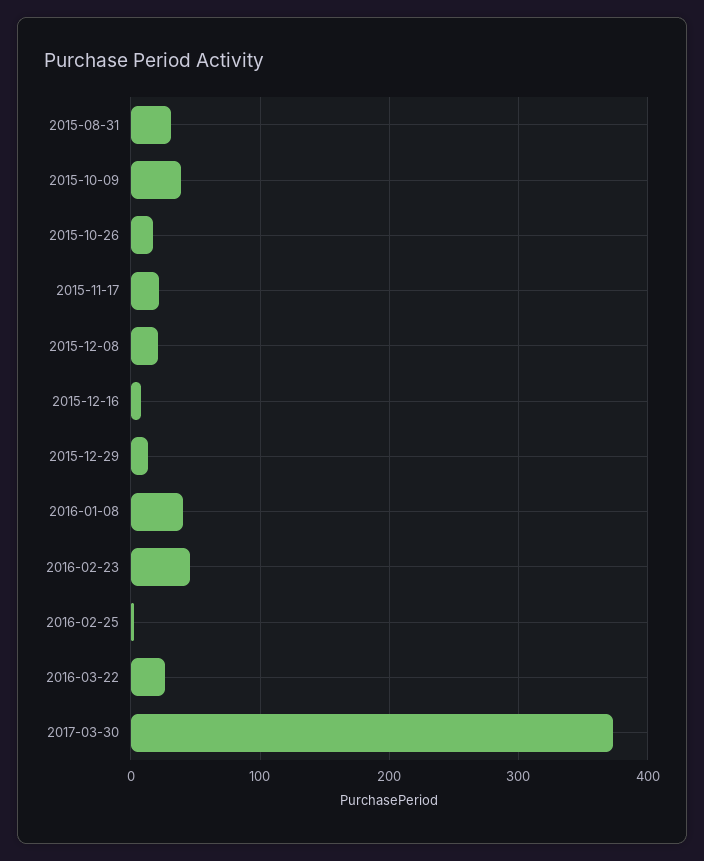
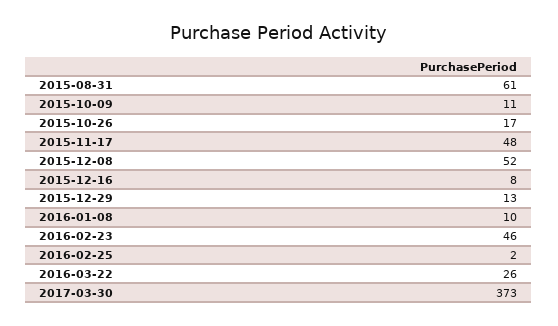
2015-08-31: 30 -> 61
2015-10-09: 40 -> 11
2015-11-17: 20 -> 48
2015-12-08: 20 -> 52
2016-01-08: 40 -> 10

